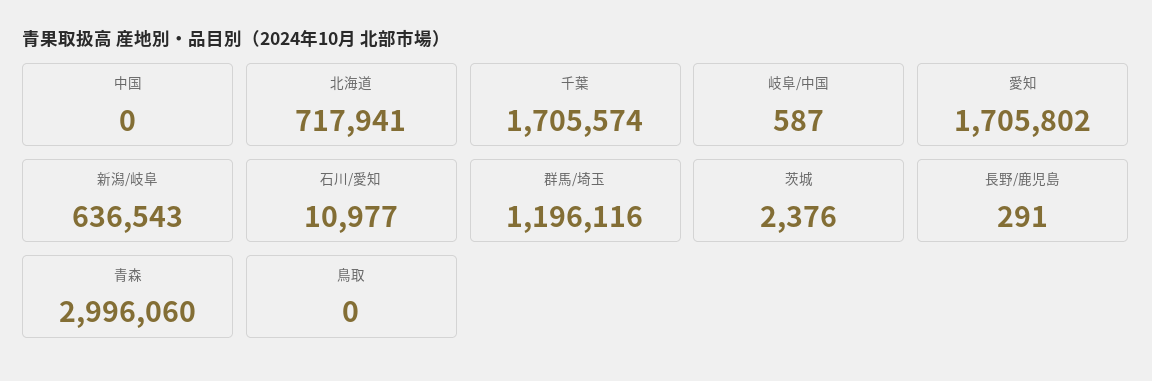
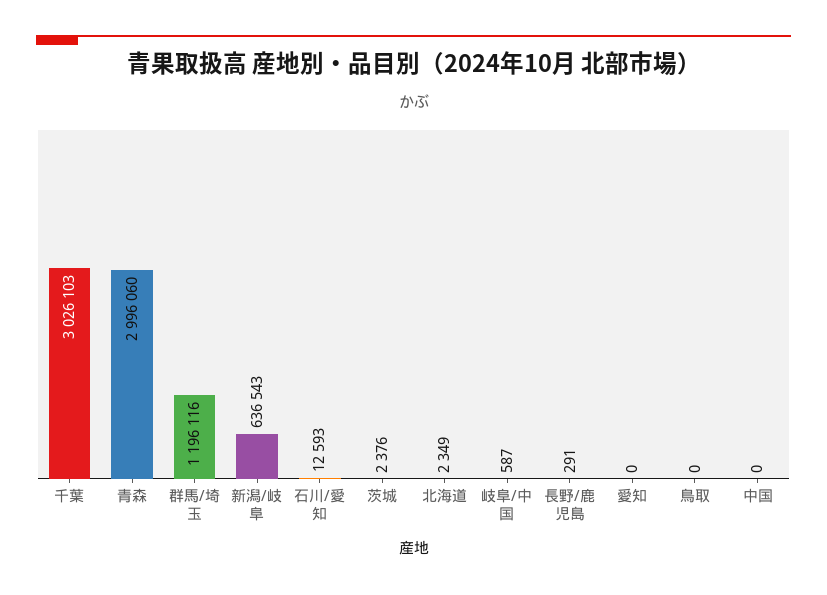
北海道: 717941 -> 2349
千葉: 1705574 -> 3026103
愛知: 1705802 -> 0
石川/愛知: 10977 -> 12593

